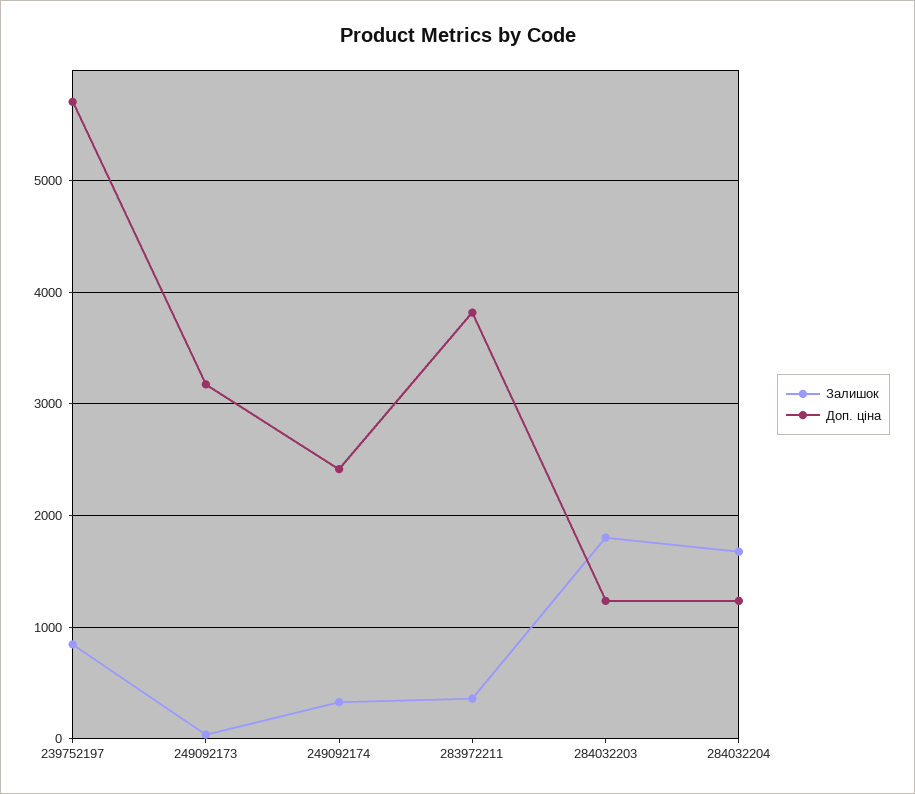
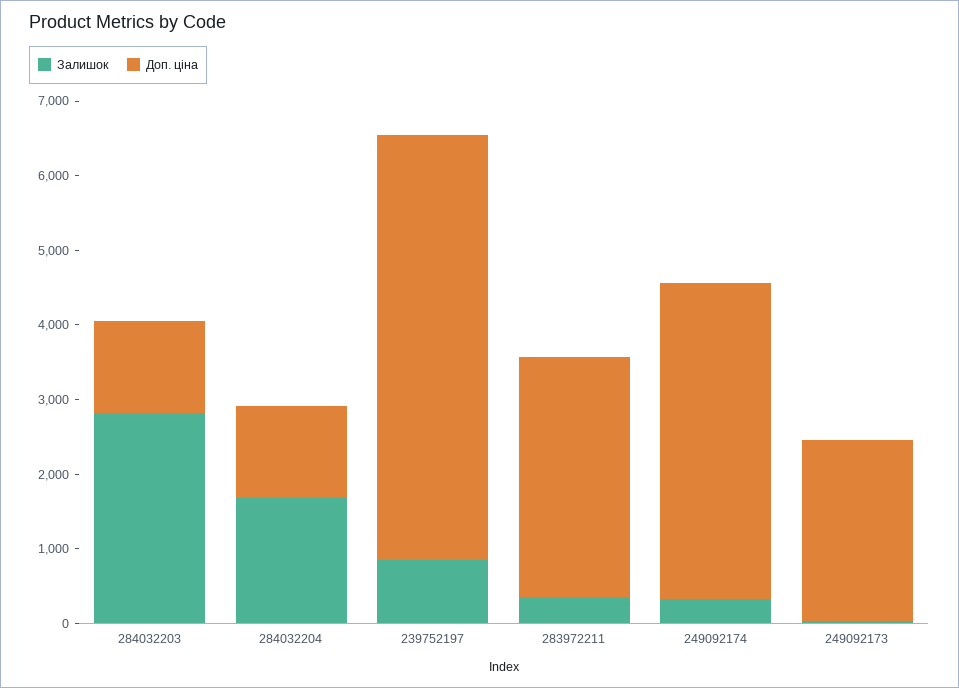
Доп. ціна, 249092173: 3200 -> 2400
Доп. ціна, 249092174: 2400 -> 4200
Доп. ціна, 283972211: 3800 -> 3200
Залишок, 284032203: 1800 -> 2800

